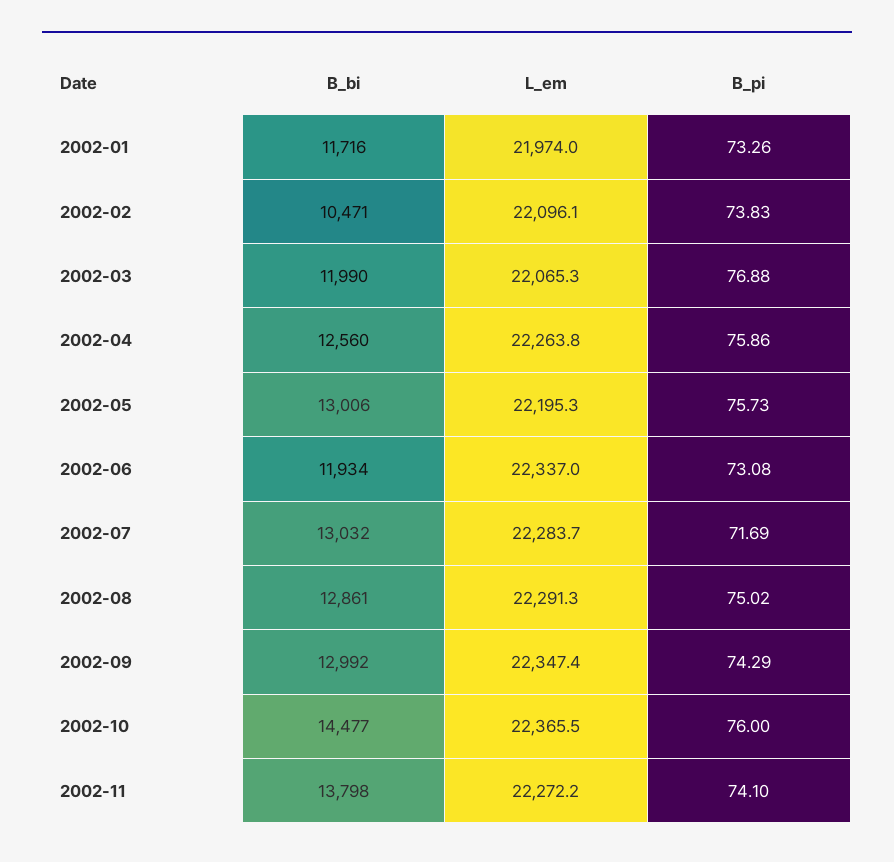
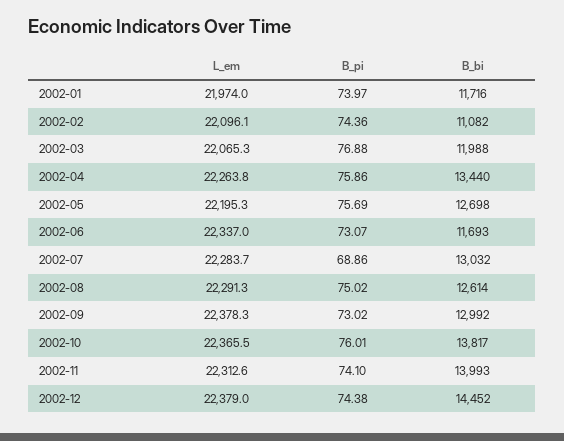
B_pi, 2002-01: 73.26 -> 73.97
B_bi, 2002-02: 10471 -> 11082
B_pi, 2002-02: 73.83 -> 74.36
B_bi, 2002-03: 11990 -> 11988
B_bi, 2002-04: 12560 -> 13440
B_bi, 2002-05: 13006 -> 12698
B_pi, 2002-05: 75.73 -> 75.69
B_bi, 2002-06: 11934 -> 11693
B_pi, 2002-06: 73.08 -> 73.07
B_pi, 2002-07: 71.69 -> 68.86
B_bi, 2002-08: 12861 -> 12614
L_em, 2002-09: 22347.4 -> 22378.3
B_pi, 2002-09: 74.29 -> 73.02
B_bi, 2002-10: 14477 -> 13817
B_pi, 2002-10: 76 -> 76.01
B_bi, 2002-11: 13798 -> 13993
L_em, 2002-11: 22272.2 -> 22312.6
L_em, 2002-12: none -> 22379
B_pi, 2002-12: none -> 74.38
B_bi, 2002-12: none -> 14452

